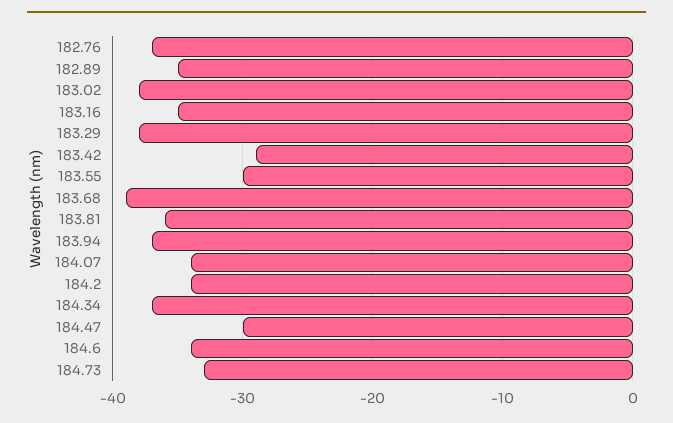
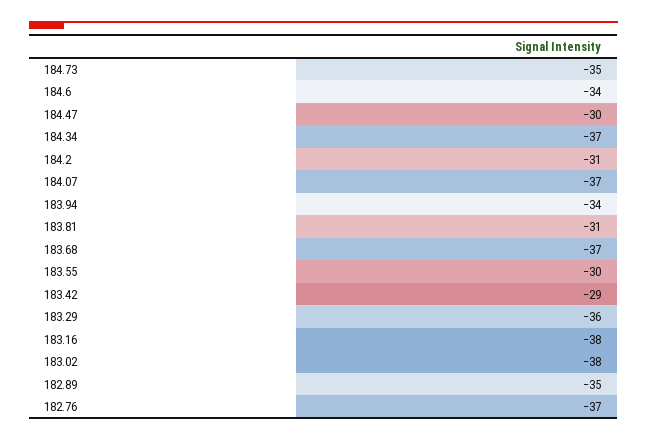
183.16: -35 -> -38
183.29: -38 -> -36
183.68: -39 -> -37
183.81: -36 -> -31
183.94: -37 -> -34
184.07: -34 -> -37
184.2: -34 -> -31
184.73: -33 -> -35

